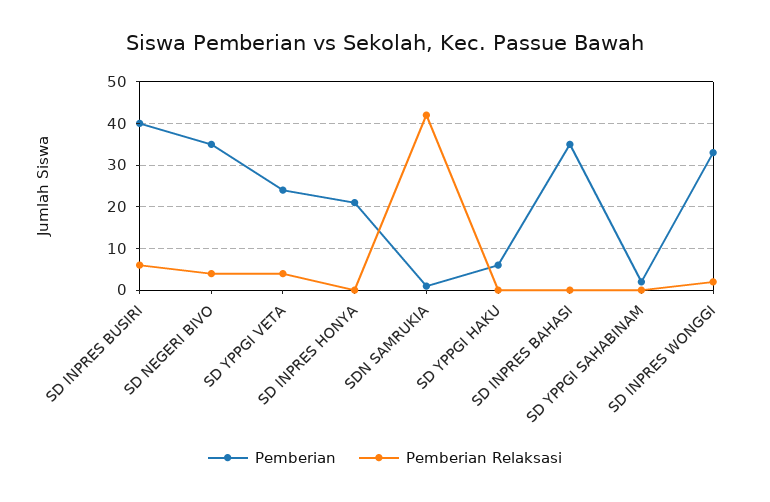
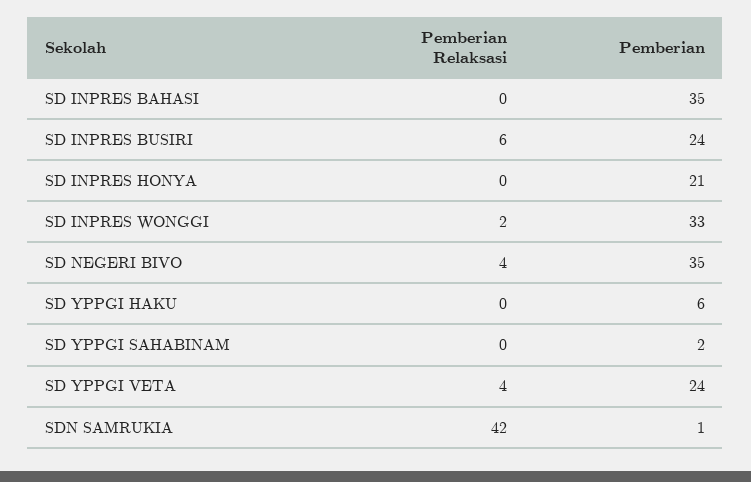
Pemberian, SD INPRES BUSIRI: 40 -> 24

